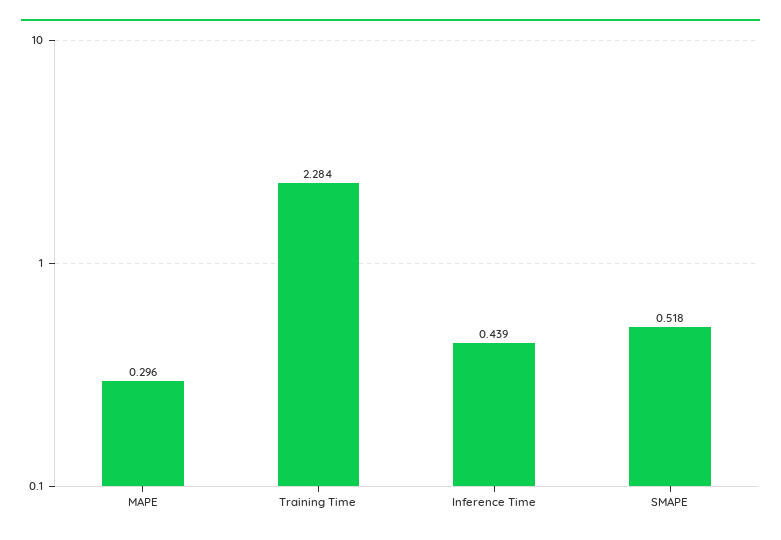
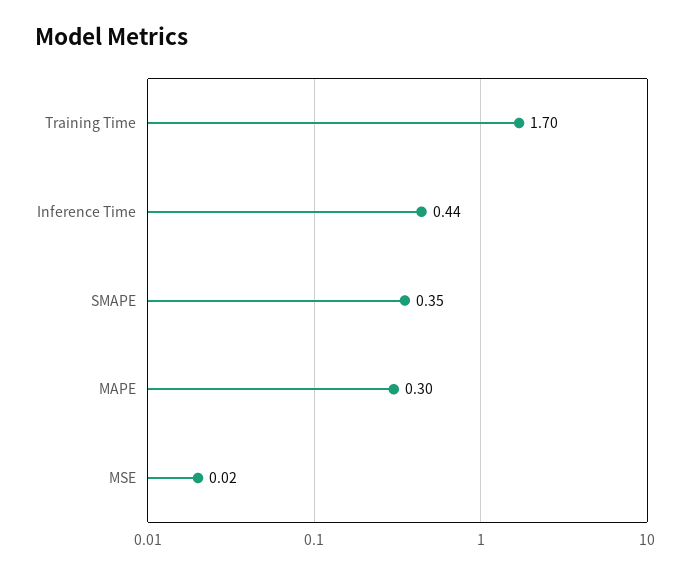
Training Time: 2.284 -> 1.7
SMAPE: 0.518 -> 0.35
MSE: none -> 0.02

